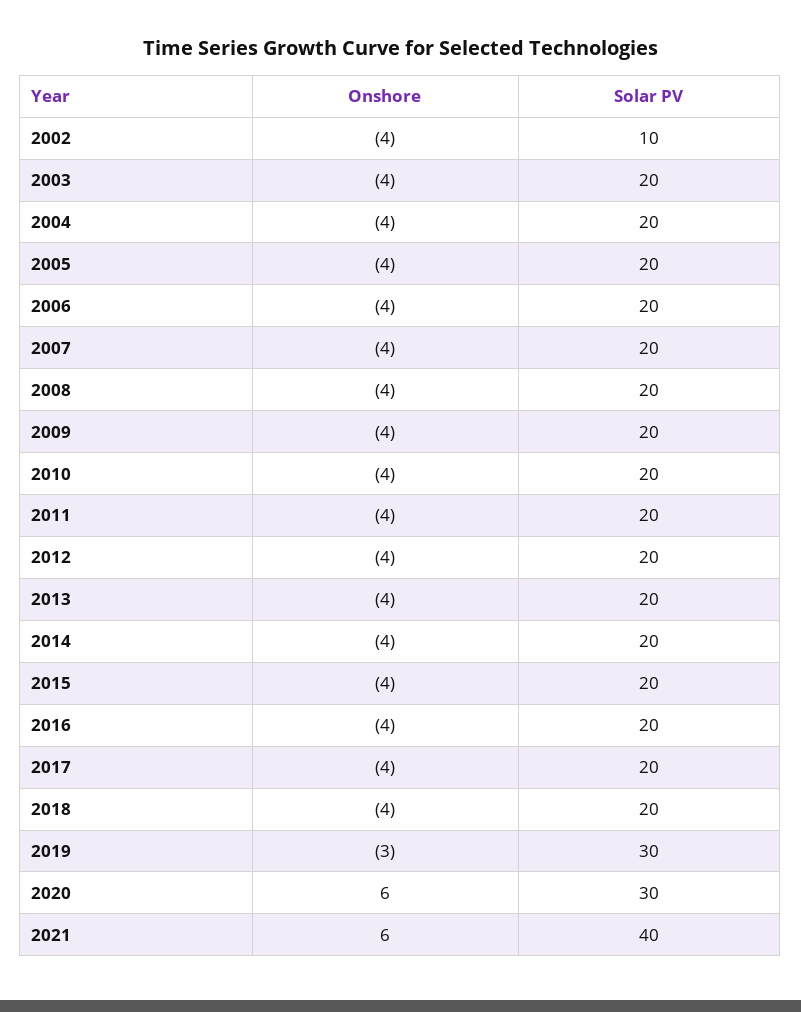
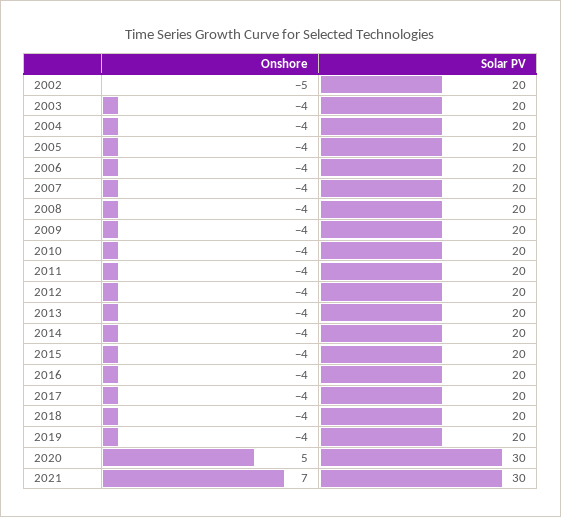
Onshore, 2002: -4 -> -5
Solar PV, 2002: 10 -> 20
Onshore, 2019: -3 -> -4
Solar PV, 2019: 30 -> 20
Onshore, 2020: 6 -> 5
Onshore, 2021: 6 -> 7
Solar PV, 2021: 40 -> 30

